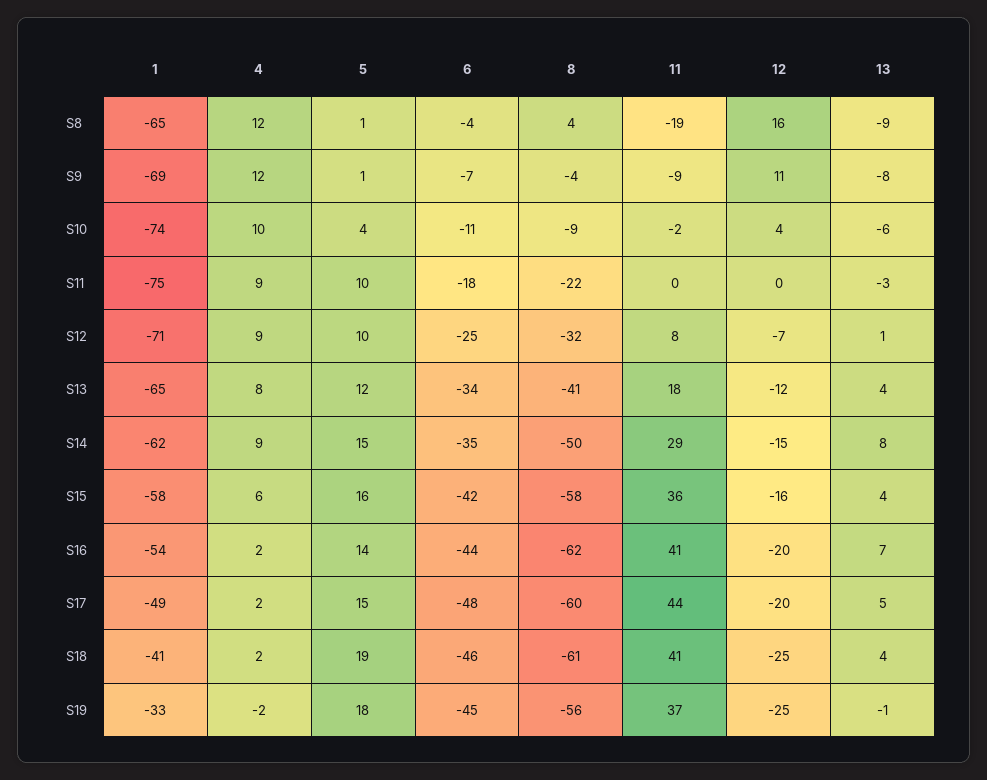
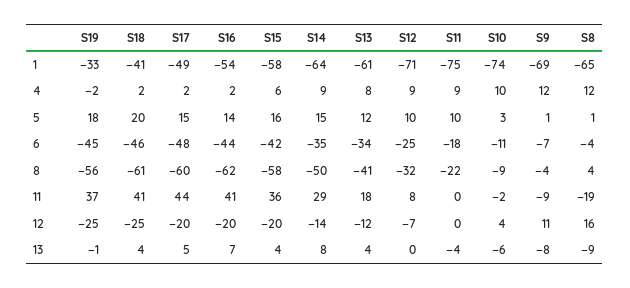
5, S10: 4 -> 3
13, S11: -3 -> -4
13, S12: 1 -> 0
1, S13: -65 -> -61
1, S14: -62 -> -64
12, S14: -15 -> -14
12, S15: -16 -> -20
5, S18: 19 -> 20

